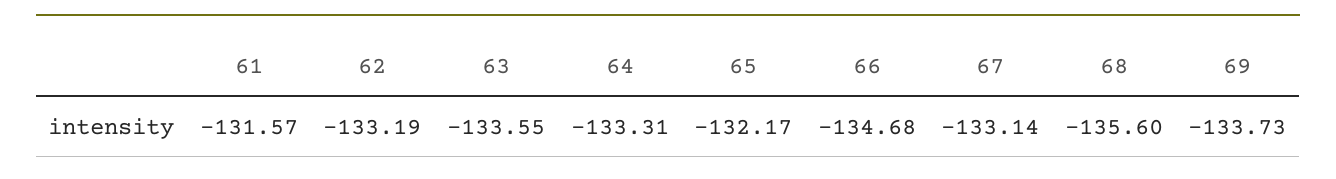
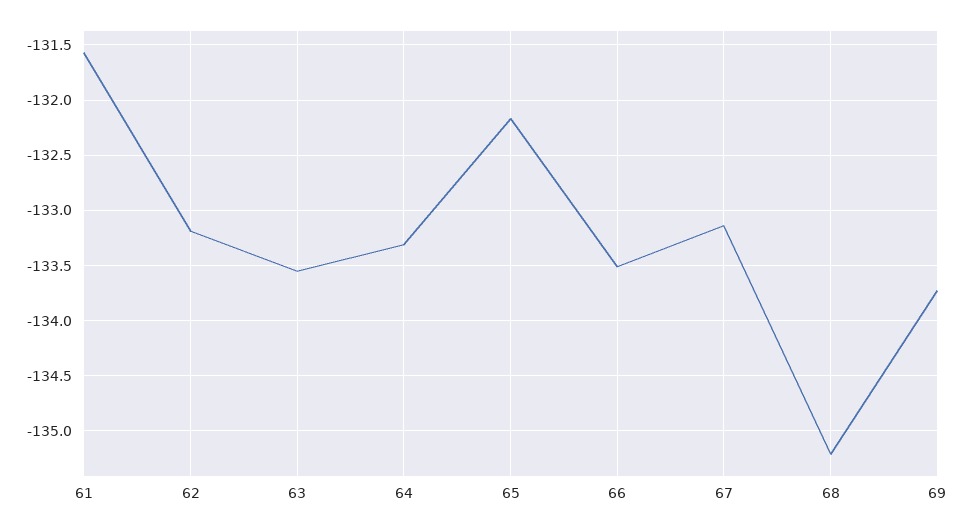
66: -134.68 -> -133.5
68: -135.6 -> -135.2

